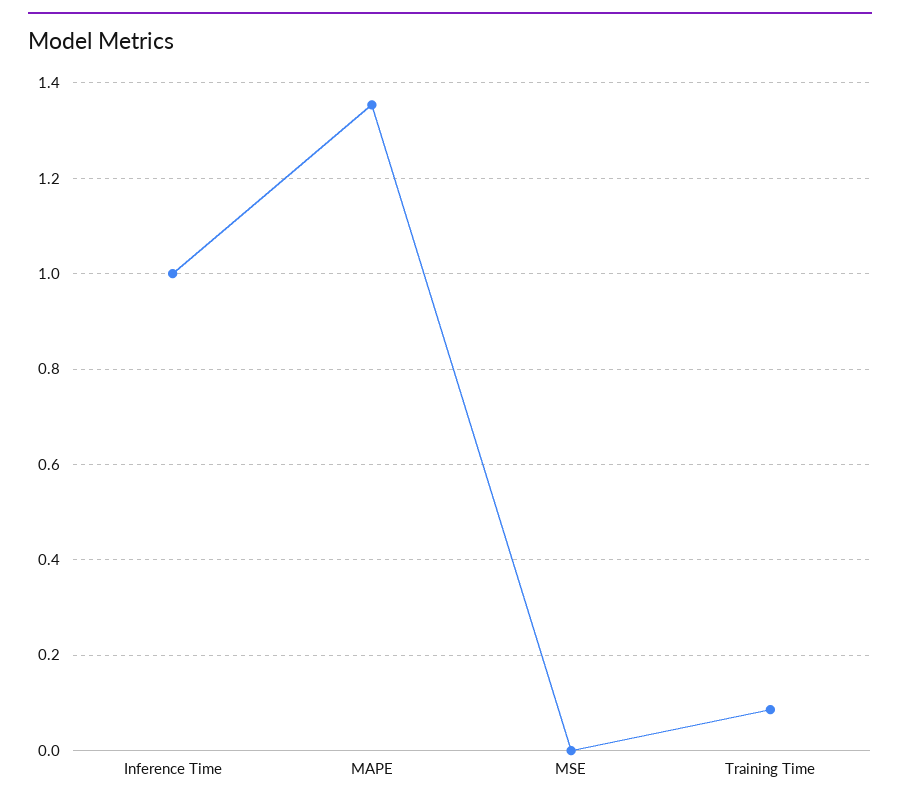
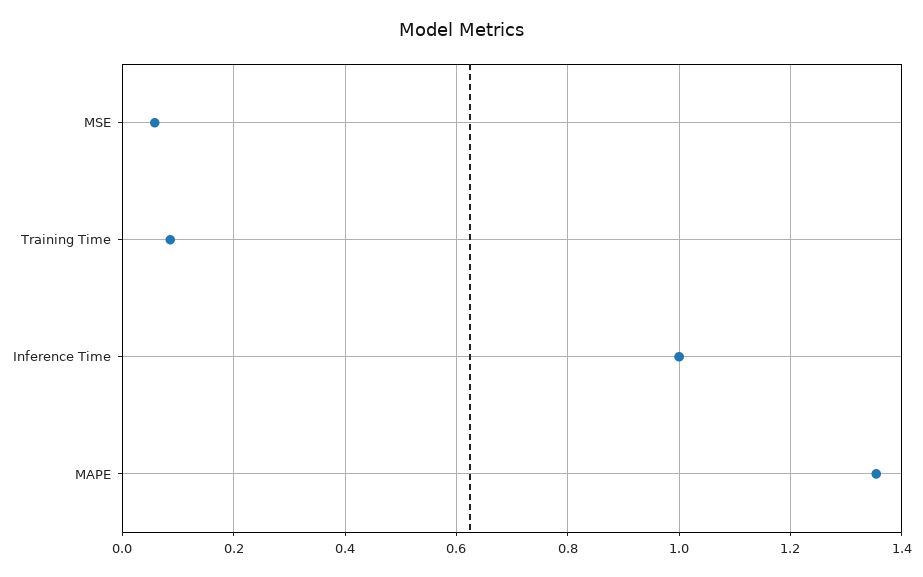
MSE: 0 -> 0.06

